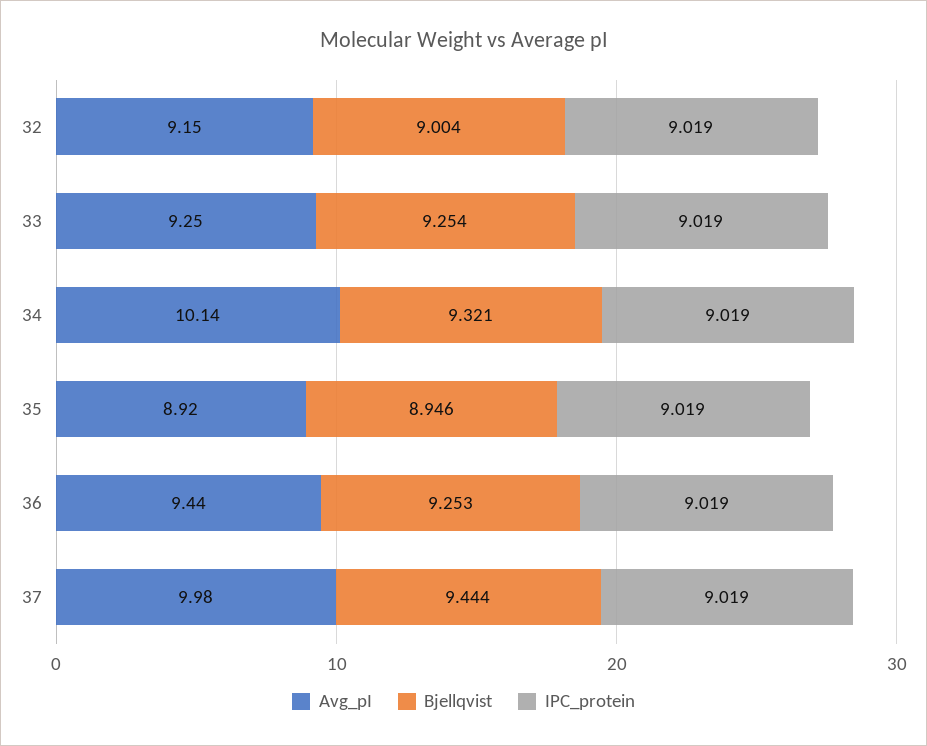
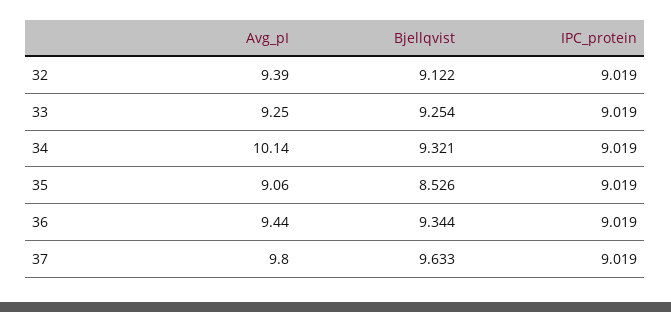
Avg_pI, 32: 9.15 -> 9.39
Bjellqvist, 32: 9.004 -> 9.122
Avg_pI, 35: 8.92 -> 9.06
Bjellqvist, 35: 8.946 -> 8.526
Bjellqvist, 36: 9.253 -> 9.344
Avg_pI, 37: 9.98 -> 9.8
Bjellqvist, 37: 9.444 -> 9.633

